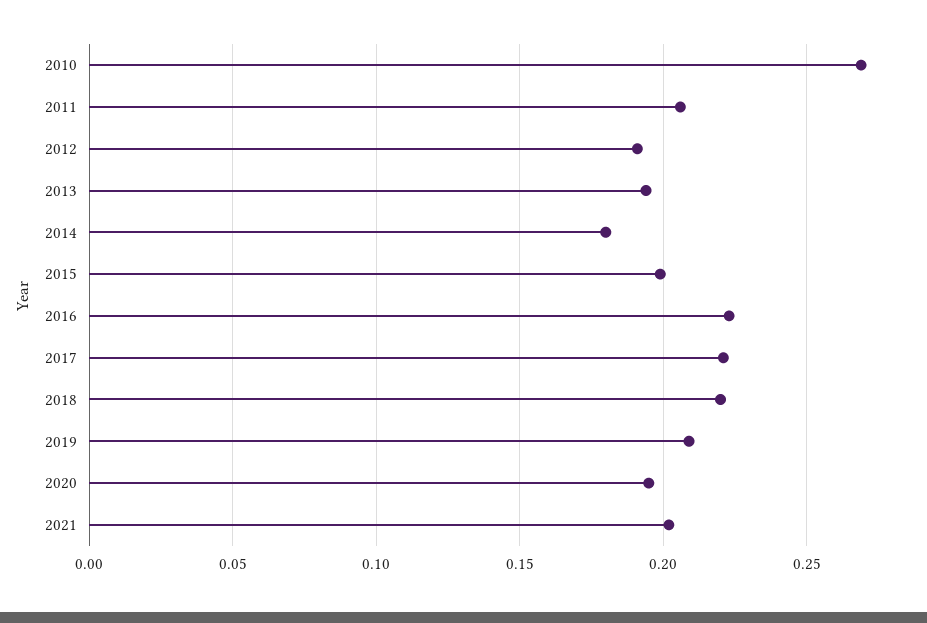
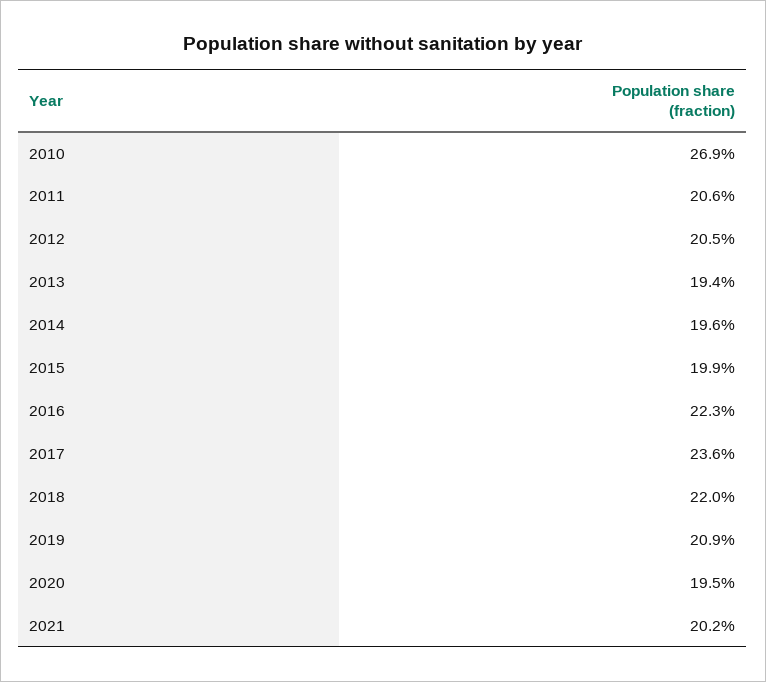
2012: 0.19 -> 0.205
2014: 0.18 -> 0.196
2017: 0.22 -> 0.236

